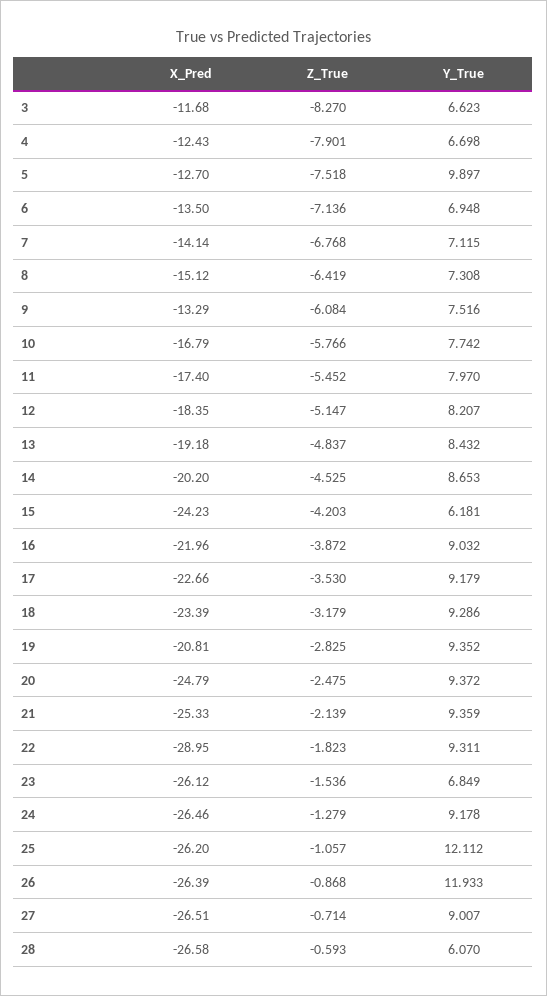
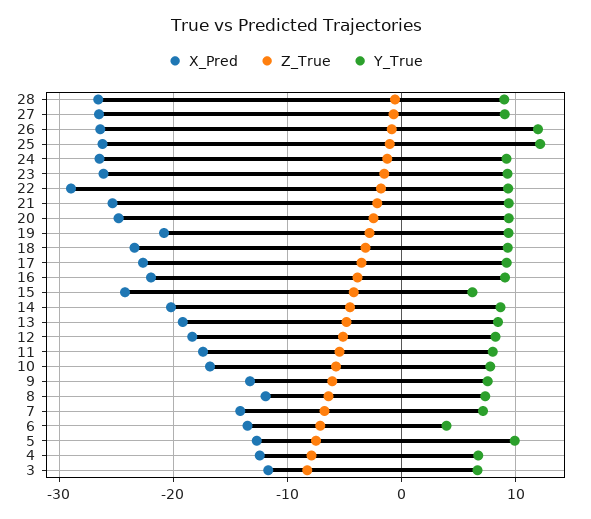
Y_True, 6: 6.948 -> 4
X_Pred, 8: -15.12 -> -12
Y_True, 23: 6.849 -> 9
Y_True, 28: 6.07 -> 9

